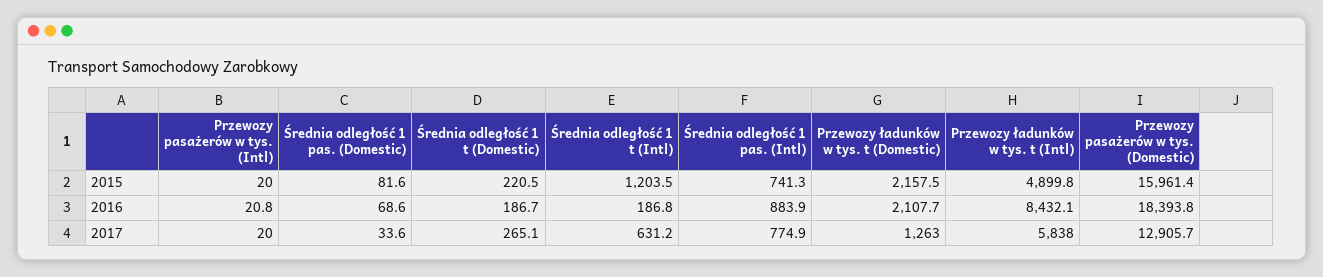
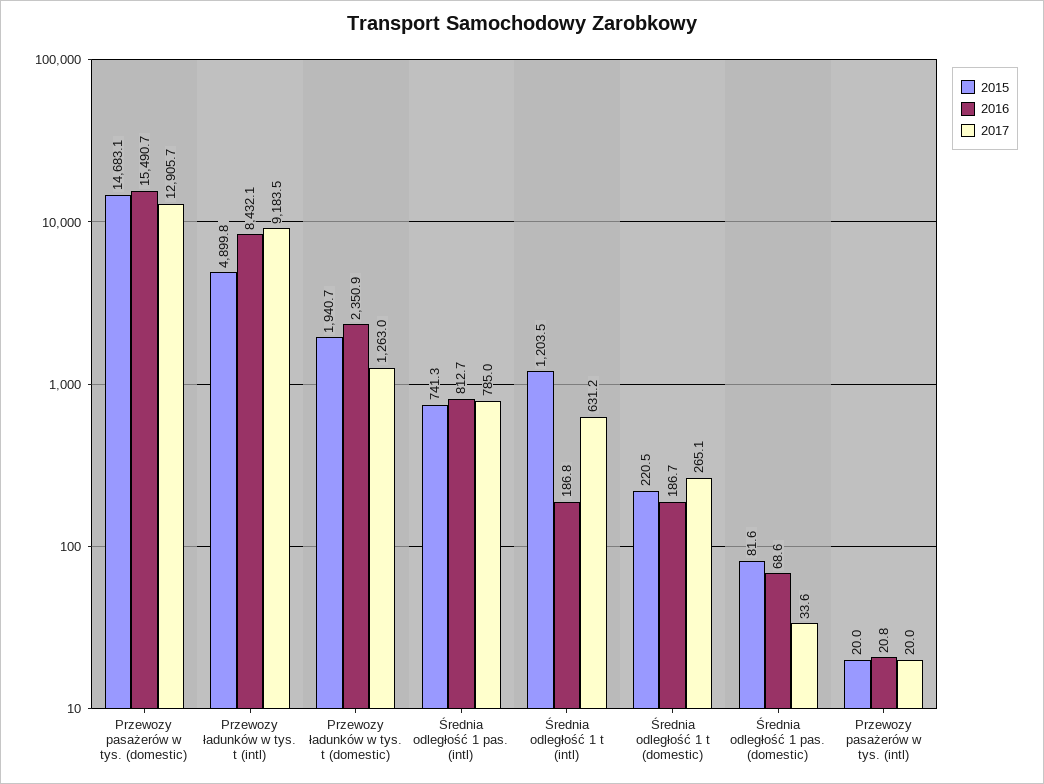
2015, Przewozy ładunków w tys. t (Domestic): 2157.5 -> 1940.7
2015, Przewozy pasażerów w tys. (Domestic): 15961.4 -> 14683.1
2016, Średnia odległość 1 pas. (Intl): 883.9 -> 812.7
2016, Przewozy ładunków w tys. t (Domestic): 2107.7 -> 2350.9
2016, Przewozy pasażerów w tys. (Domestic): 18393.8 -> 15490.7
2017, Średnia odległość 1 pas. (Intl): 774.9 -> 785
2017, Przewozy ładunków w tys. t (Intl): 5838 -> 9183.5

